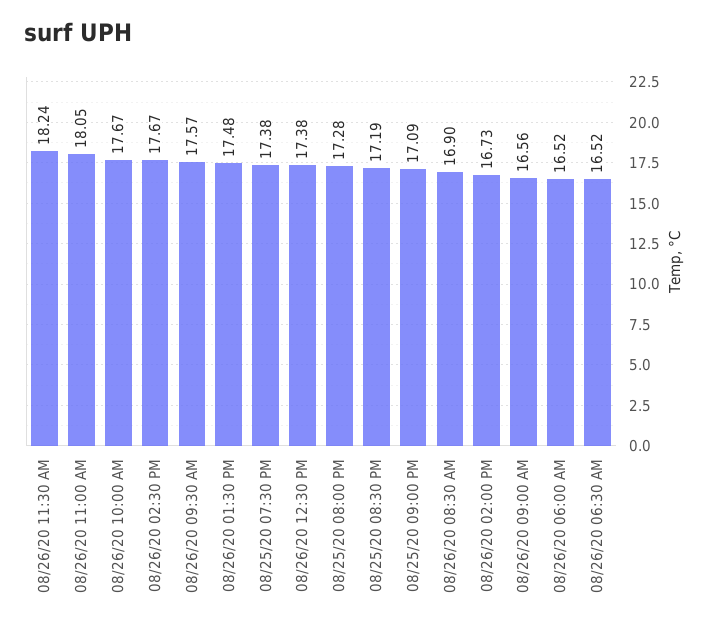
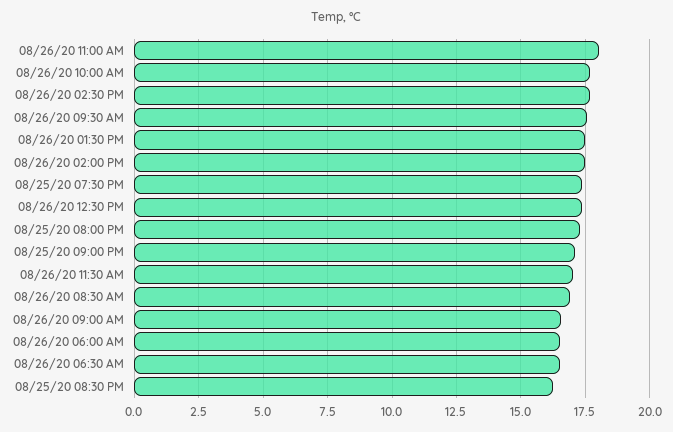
08/26/20 11:30 AM: 18.24 -> 17
08/25/20 08:30 PM: 17.19 -> 16.25
08/26/20 02:00 PM: 16.73 -> 17.5

